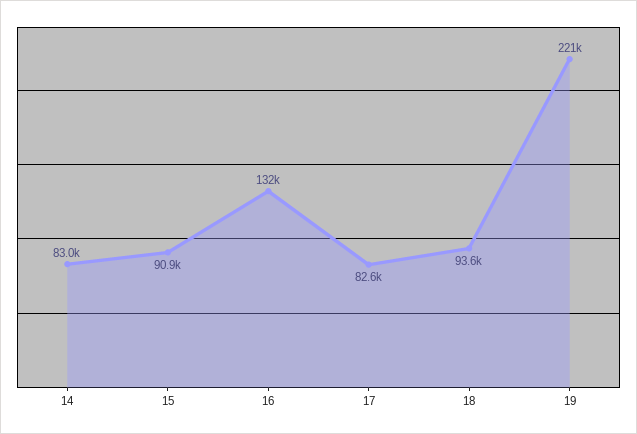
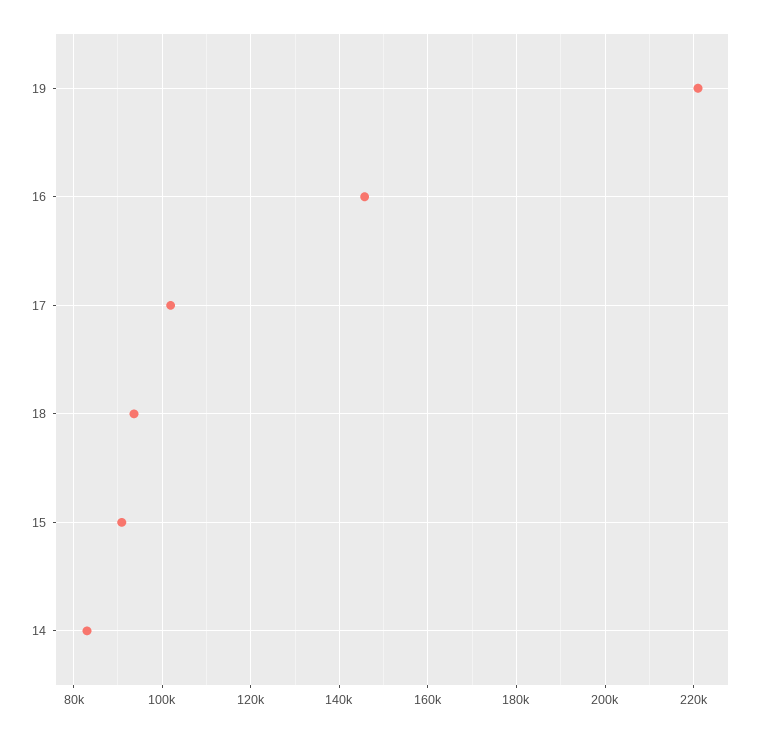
16: 132000 -> 146000
17: 82600 -> 102000

